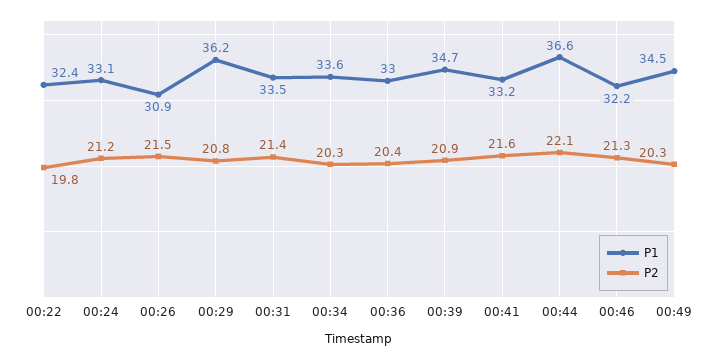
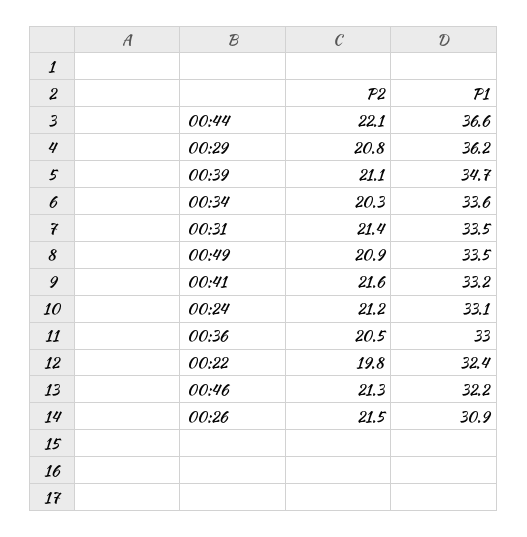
P2, 00:36: 20.4 -> 20.5
P2, 00:39: 20.9 -> 21.1
P1, 00:49: 34.5 -> 33.5
P2, 00:49: 20.3 -> 20.9

